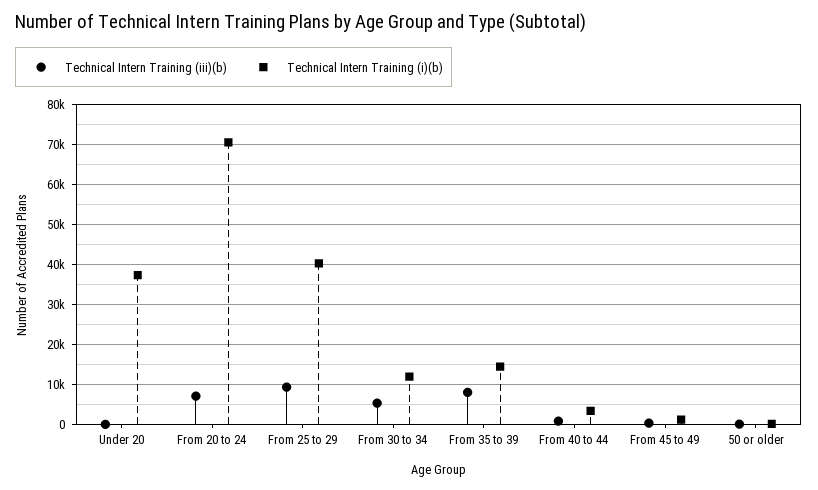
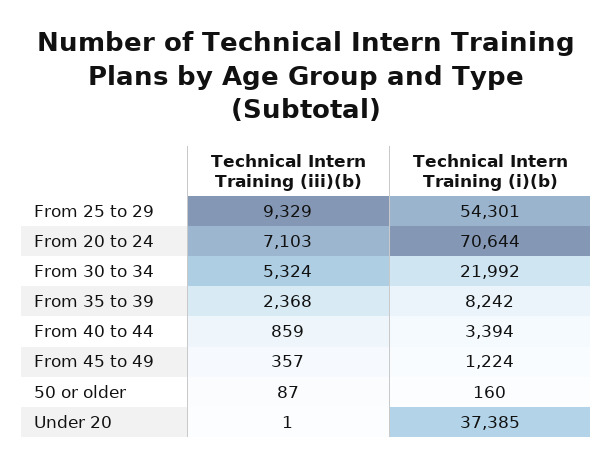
Technical Intern Training (i)(b), From 25 to 29: 40000 -> 54301
Technical Intern Training (i)(b), From 30 to 34: 12000 -> 21992
Technical Intern Training (iii)(b), From 35 to 39: 8000 -> 2368
Technical Intern Training (i)(b), From 35 to 39: 14000 -> 8242

